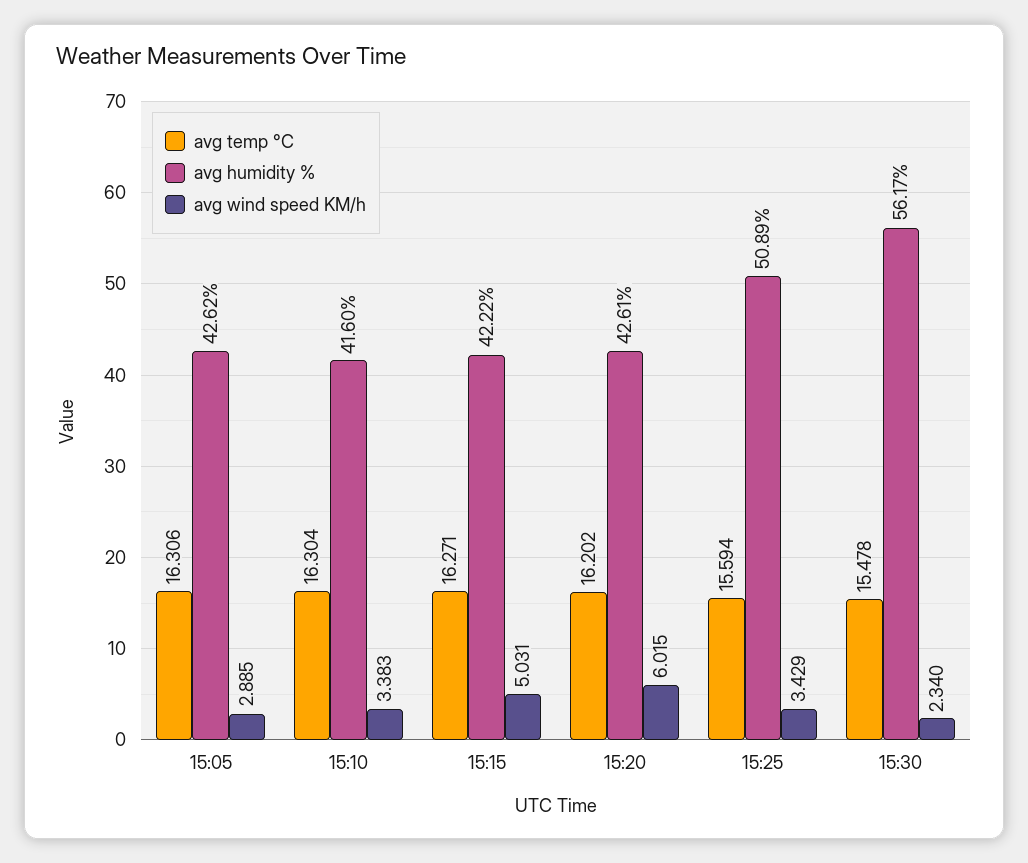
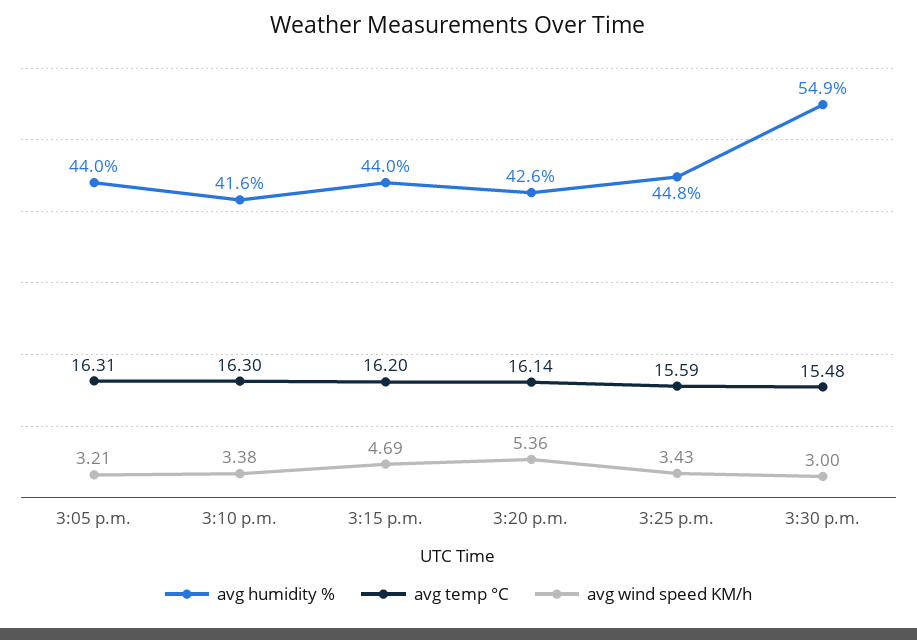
avg humidity %, 15:05: 42.62 -> 44
avg wind speed KM/h, 15:05: 2.885 -> 3.21
avg temp °C, 15:15: 16.271 -> 16.2
avg humidity %, 15:15: 42.22 -> 44
avg wind speed KM/h, 15:15: 5.031 -> 4.69
avg temp °C, 15:20: 16.202 -> 16.14
avg wind speed KM/h, 15:20: 6.015 -> 5.36
avg humidity %, 15:25: 50.89 -> 44.8
avg humidity %, 15:30: 56.17 -> 54.9
avg wind speed KM/h, 15:30: 2.34 -> 3

